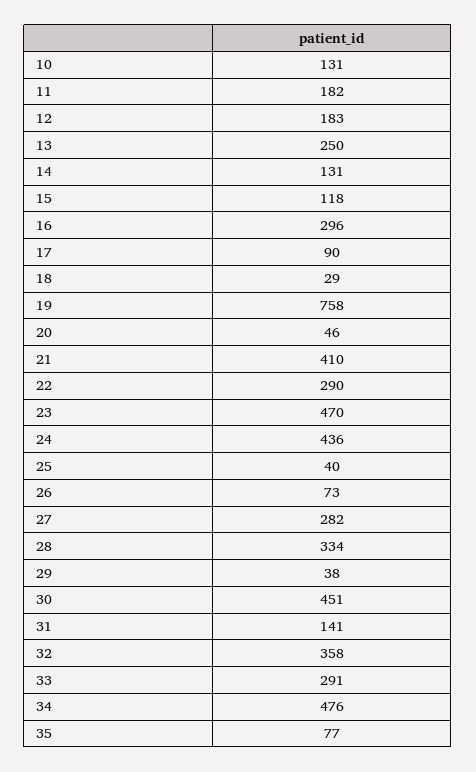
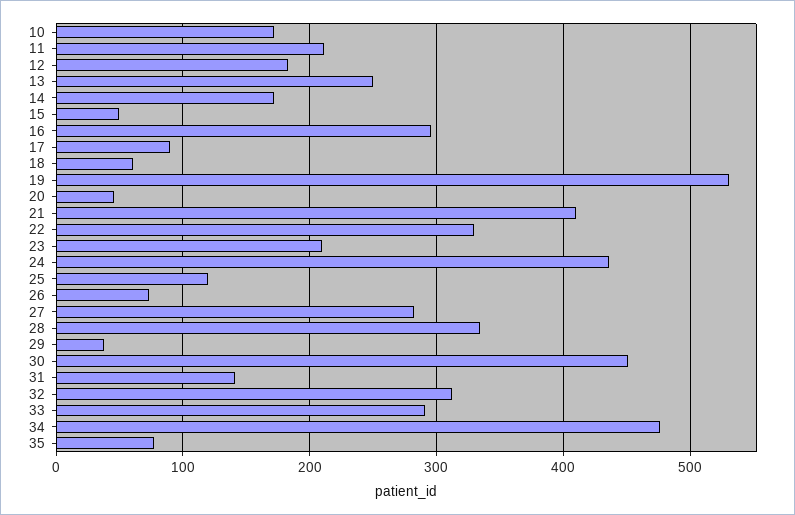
10: 131 -> 170
11: 182 -> 210
14: 131 -> 170
15: 118 -> 50
18: 29 -> 60
19: 758 -> 530
22: 290 -> 330
23: 470 -> 210
25: 40 -> 120
32: 358 -> 310

